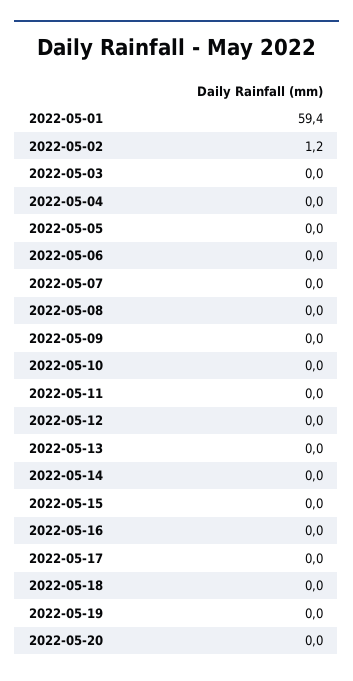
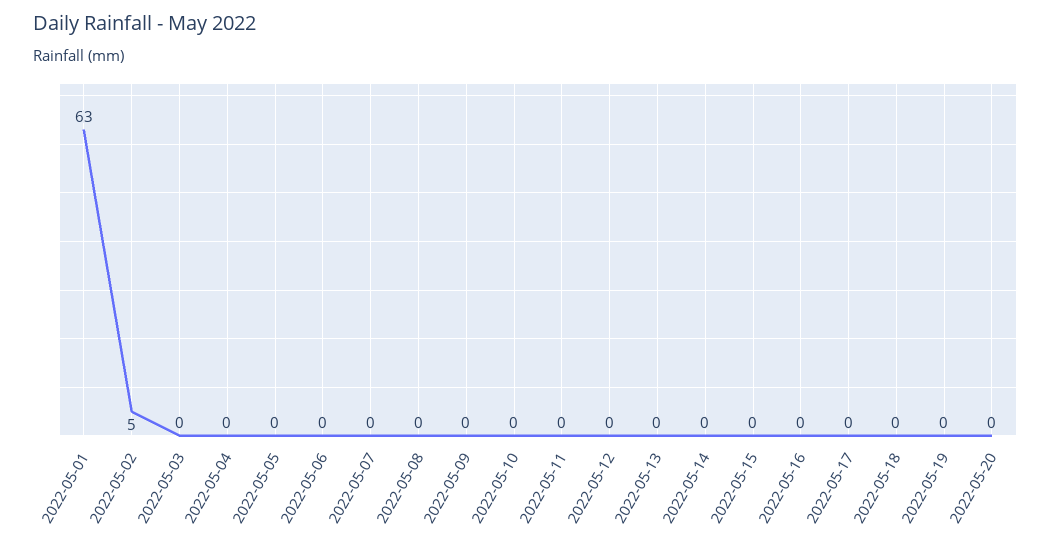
2022-05-01: 59.4 -> 63
2022-05-02: 1.2 -> 5

